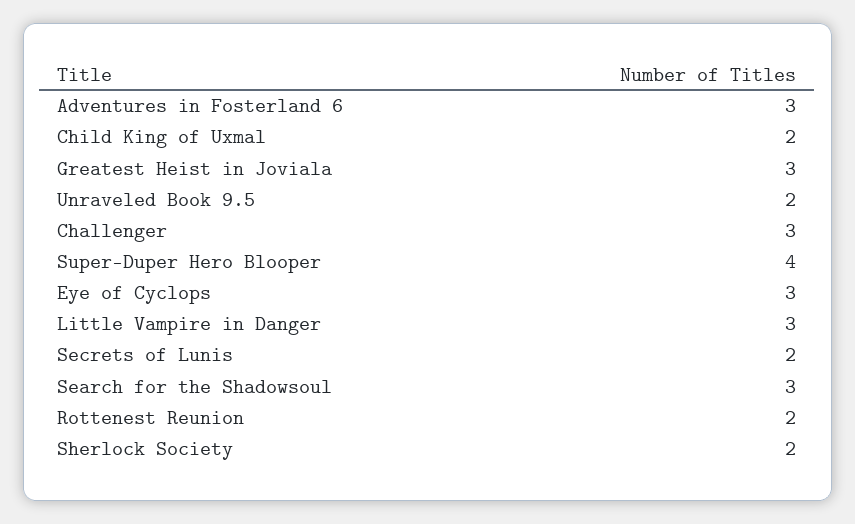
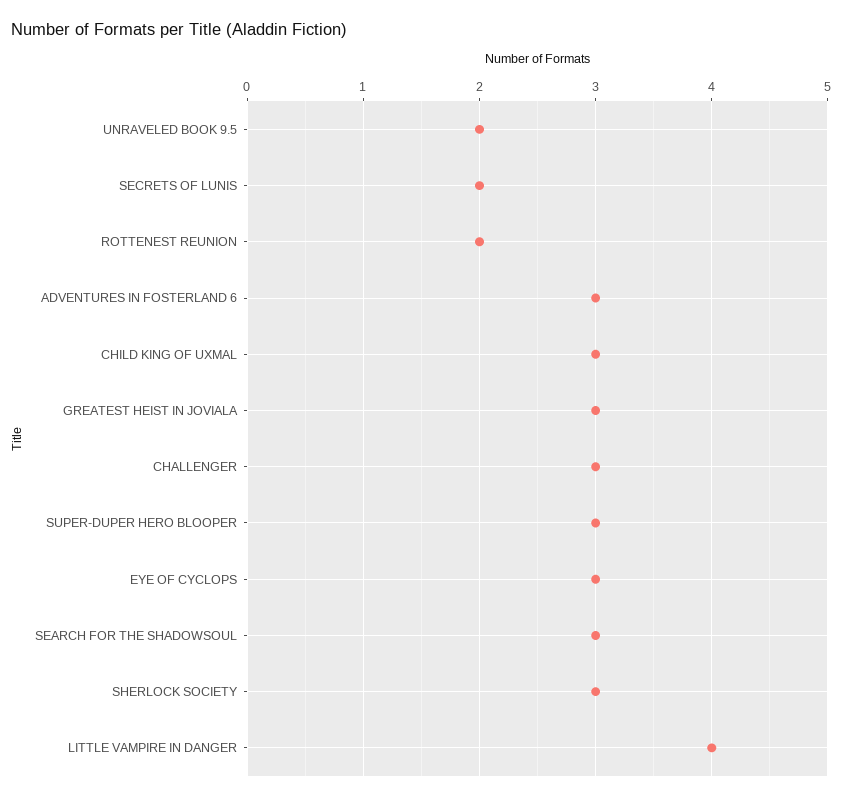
Child King of Uxmal: 2 -> 3
Super-Duper Hero Blooper: 4 -> 3
Little Vampire in Danger: 3 -> 4
Sherlock Society: 2 -> 3

